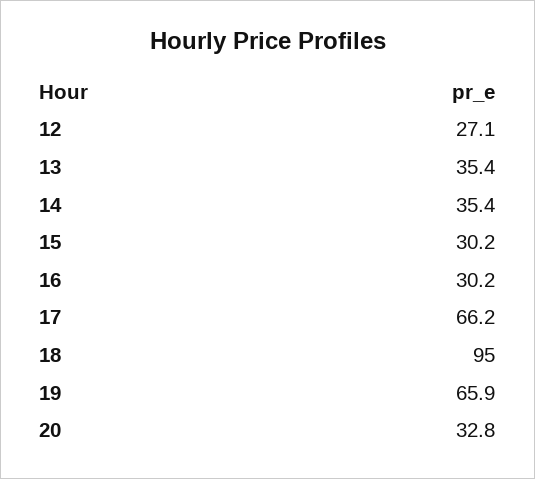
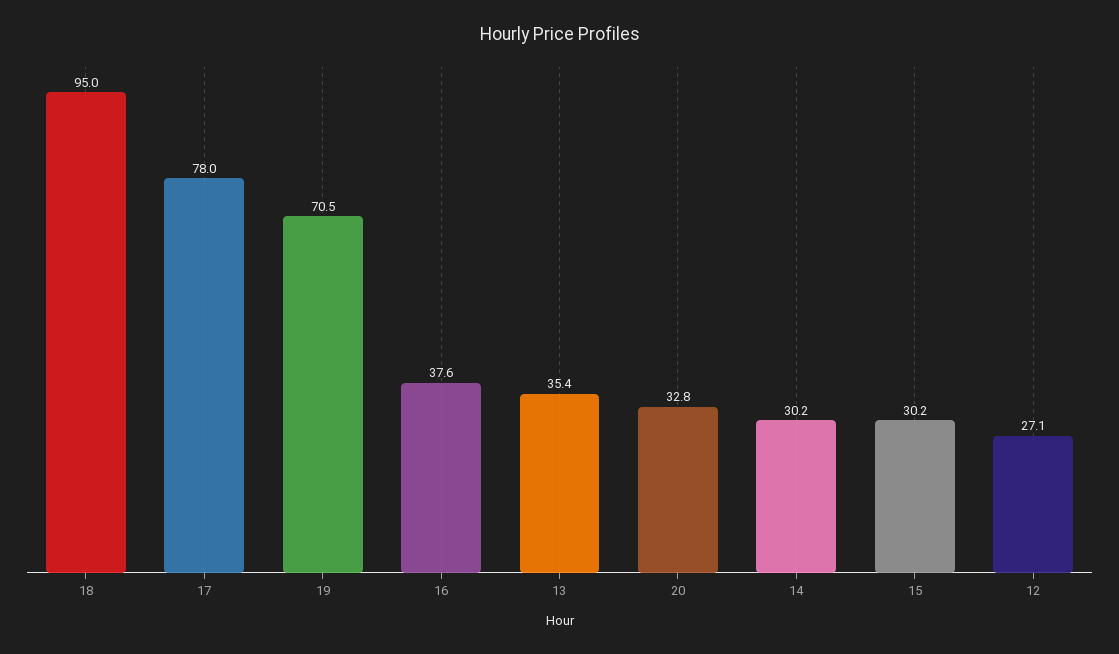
14: 35.4 -> 30.2
16: 30.2 -> 37.6
17: 66.2 -> 78
19: 65.9 -> 70.5

